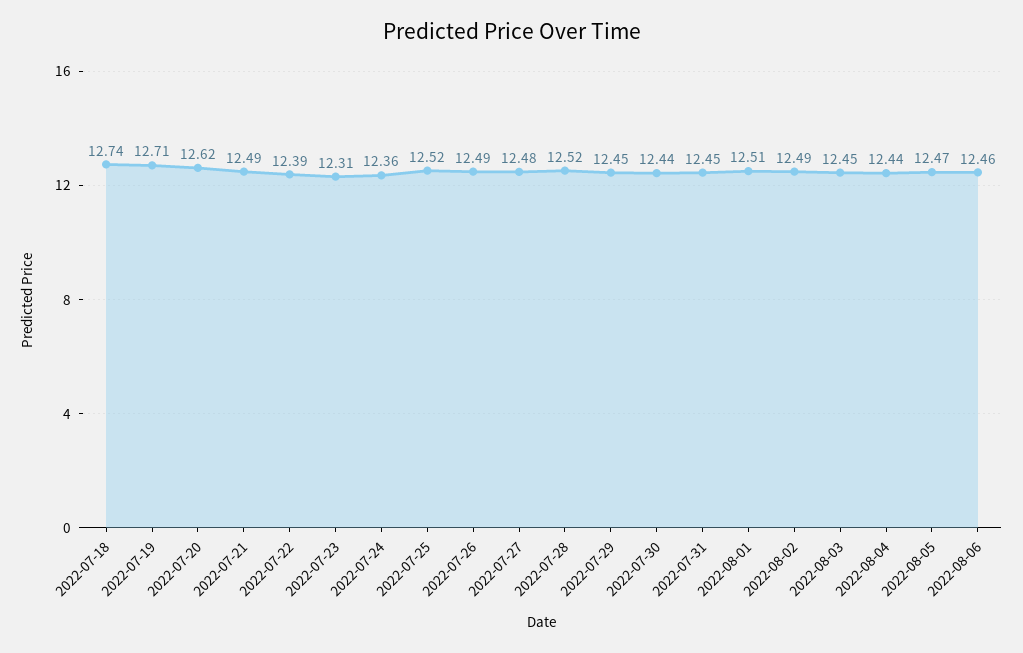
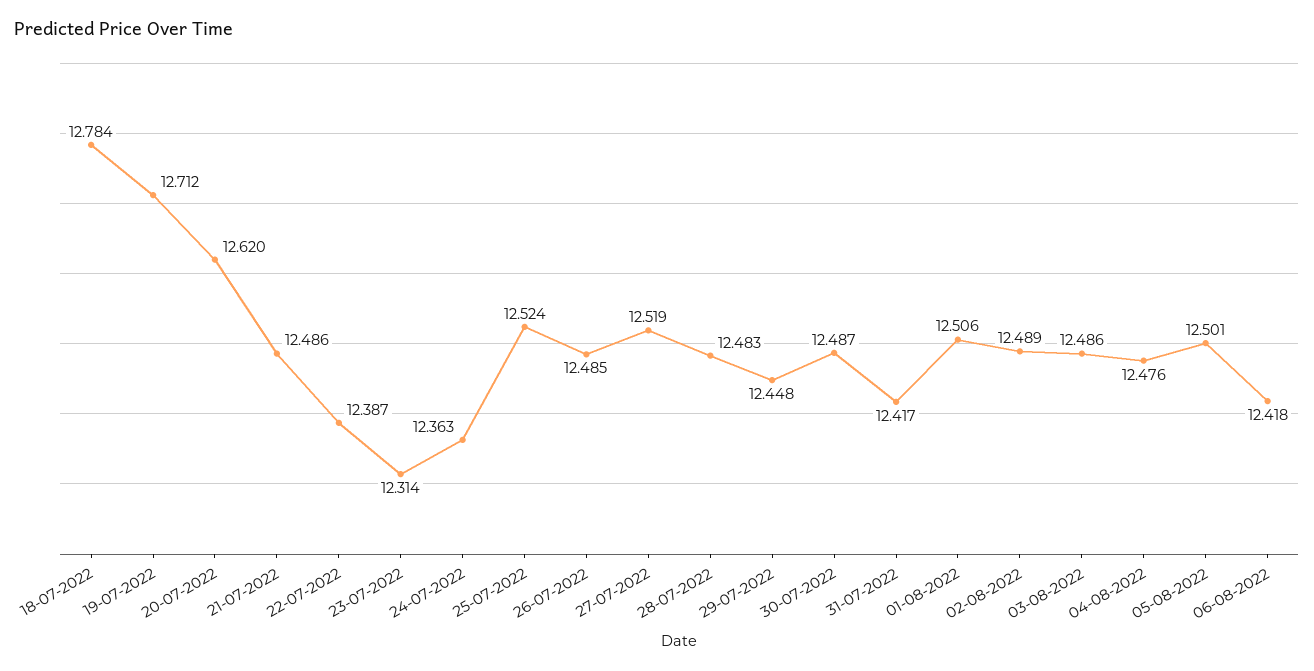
2022-07-18: 12.74 -> 12.784
2022-07-27: 12.48 -> 12.519
2022-07-28: 12.52 -> 12.483
2022-07-30: 12.44 -> 12.487
2022-07-31: 12.45 -> 12.417
2022-08-03: 12.45 -> 12.486
2022-08-04: 12.44 -> 12.476
2022-08-05: 12.47 -> 12.501
2022-08-06: 12.46 -> 12.418

